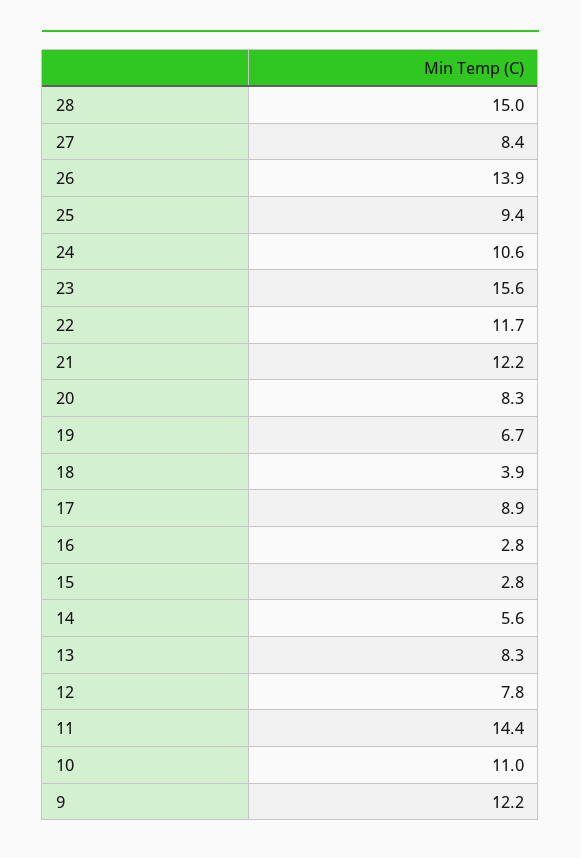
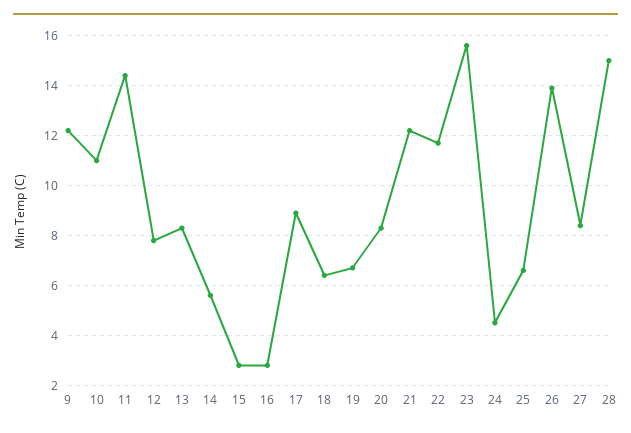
25: 9.4 -> 6.5
24: 10.6 -> 4.5
18: 3.9 -> 6.5

